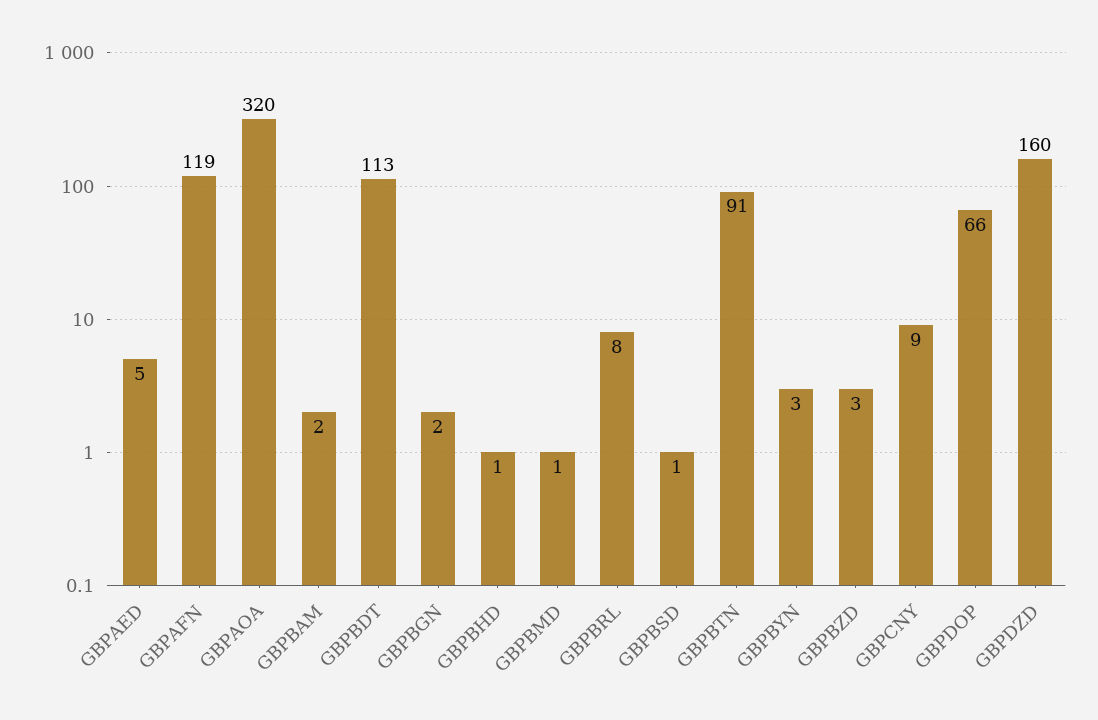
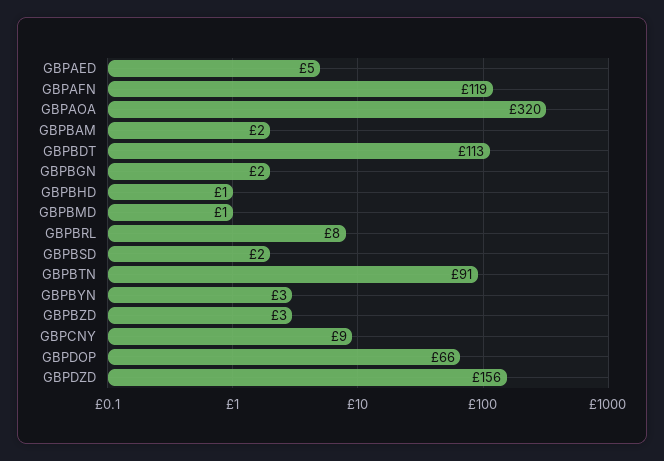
GBPBSD: 1 -> 2
GBPDZD: 160 -> 156

